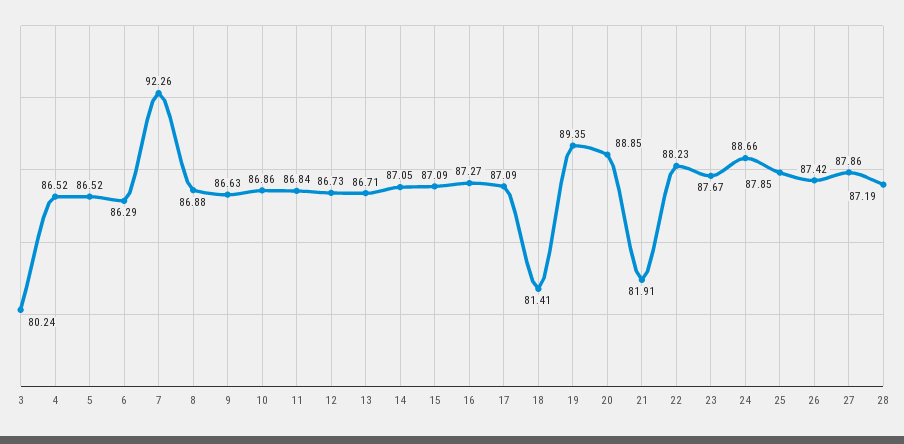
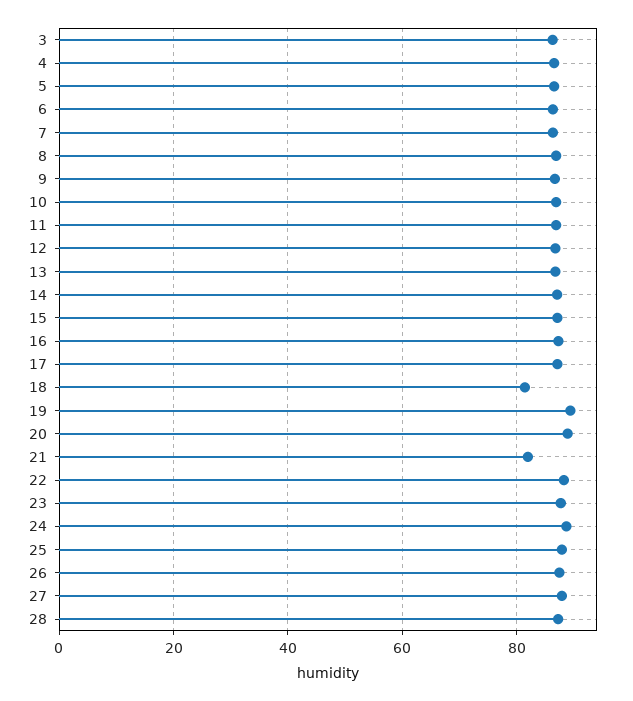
3: 80.24 -> 86
7: 92.26 -> 86

